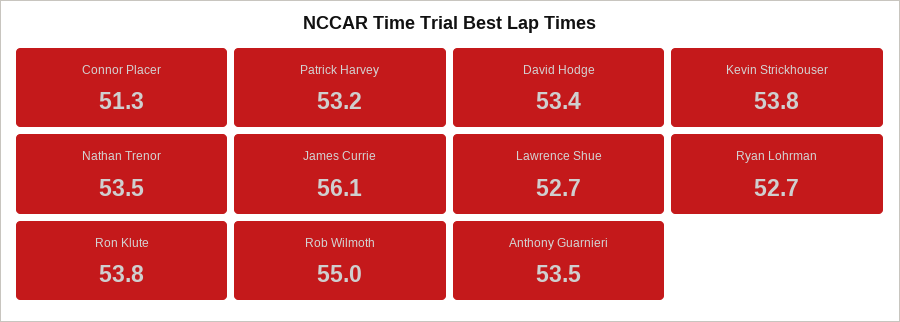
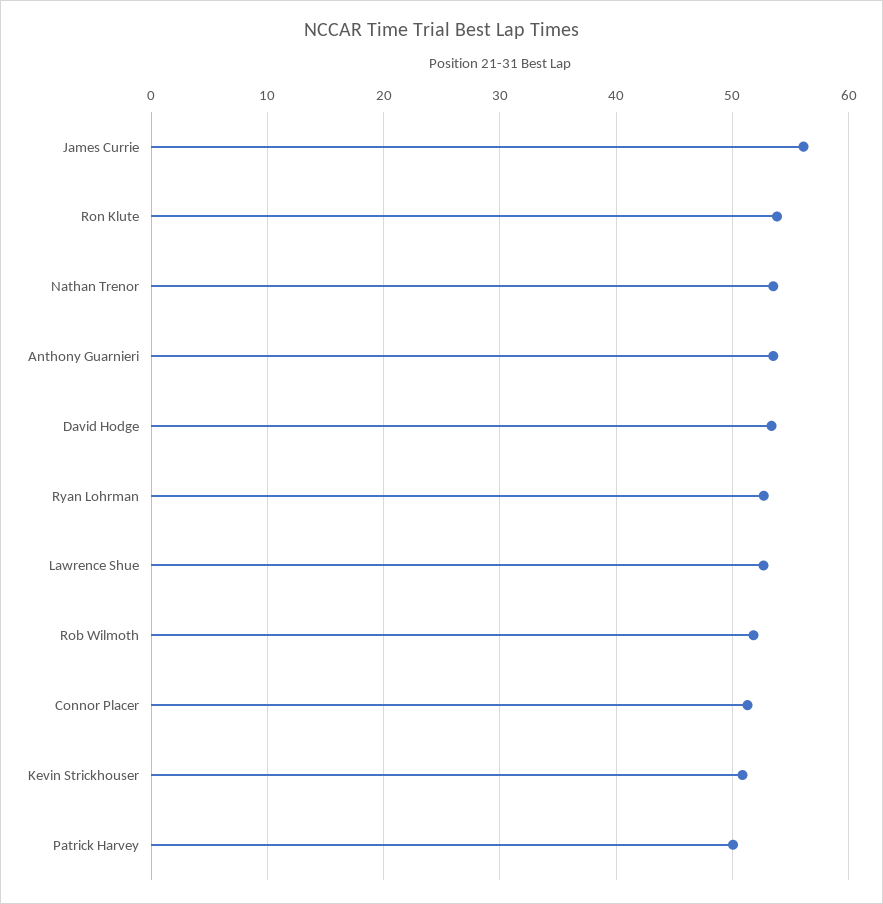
Patrick Harvey: 53.2 -> 50
Kevin Strickhouser: 53.8 -> 51
Rob Wilmoth: 55 -> 52

